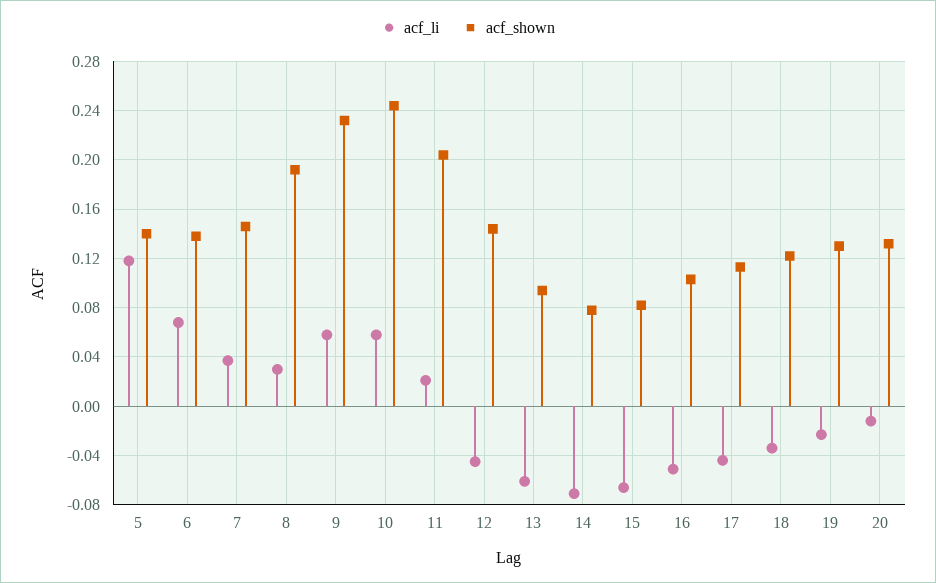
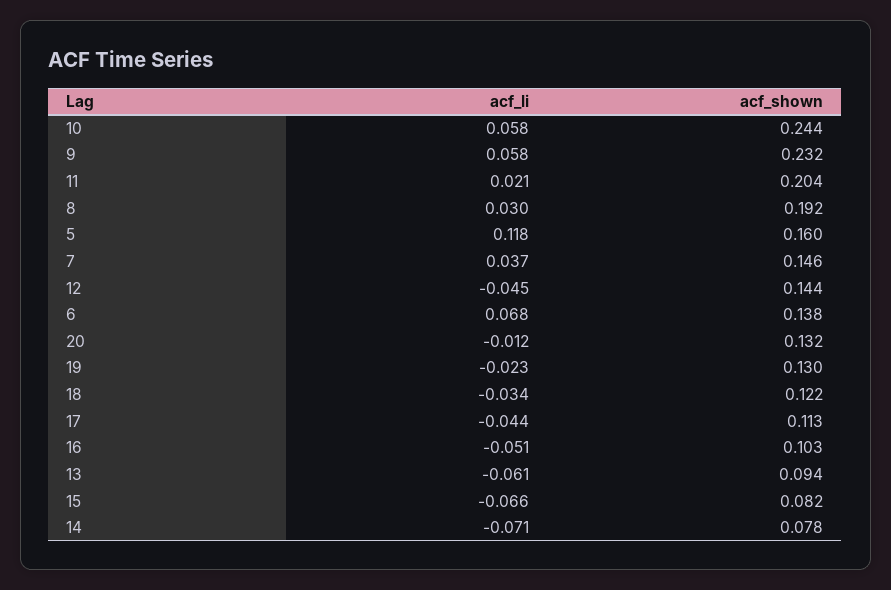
acf_shown, 5: 0.14 -> 0.16

